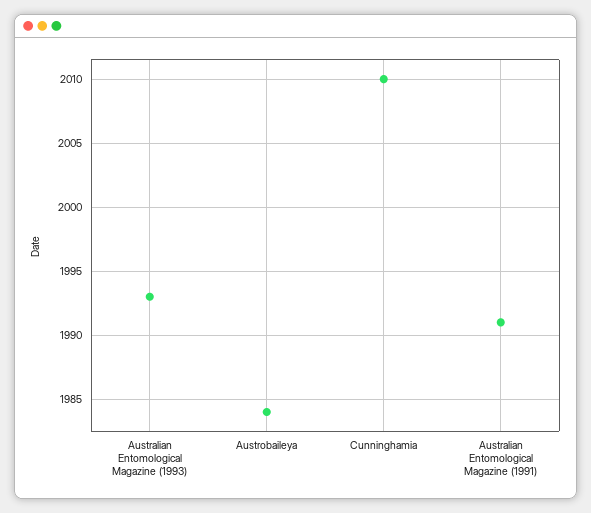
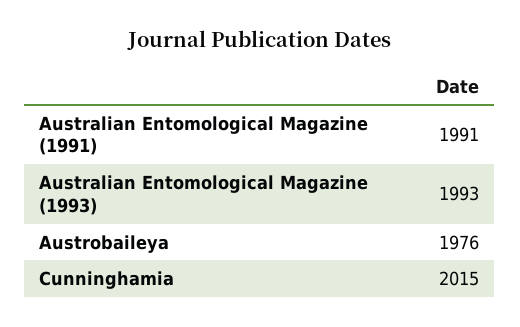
Austrobaileya: 1984 -> 1976
Cunninghamia: 2010 -> 2015

